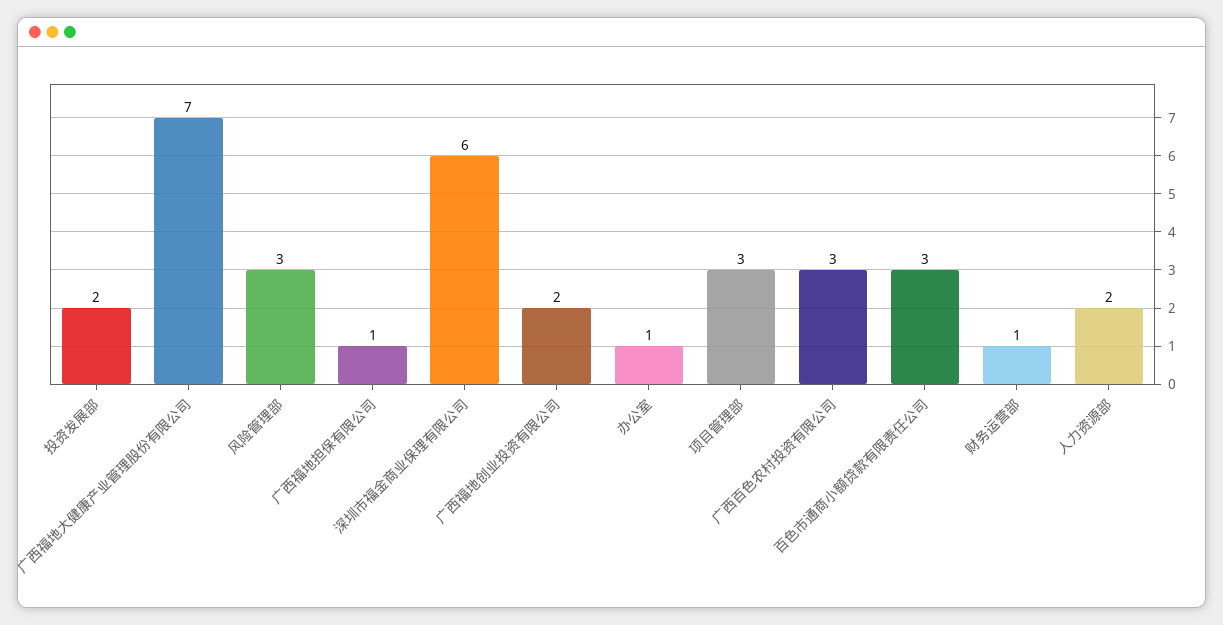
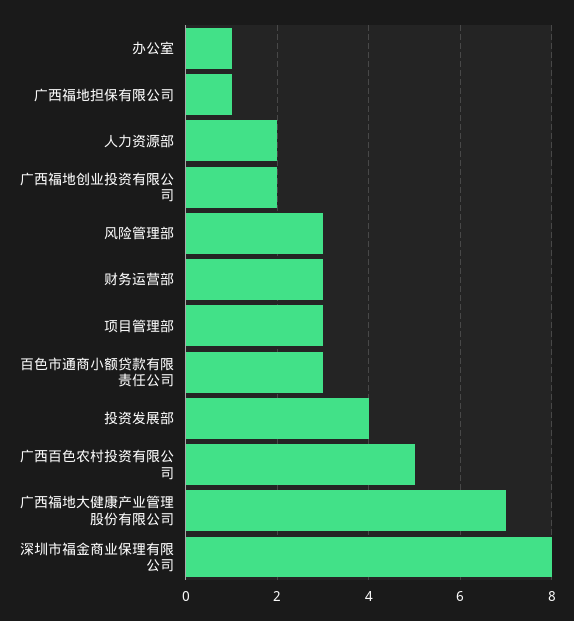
投资发展部: 2 -> 4
深圳市福金商业保理有限公司: 6 -> 8
广西百色农村投资有限公司: 3 -> 5
财务运营部: 1 -> 3

